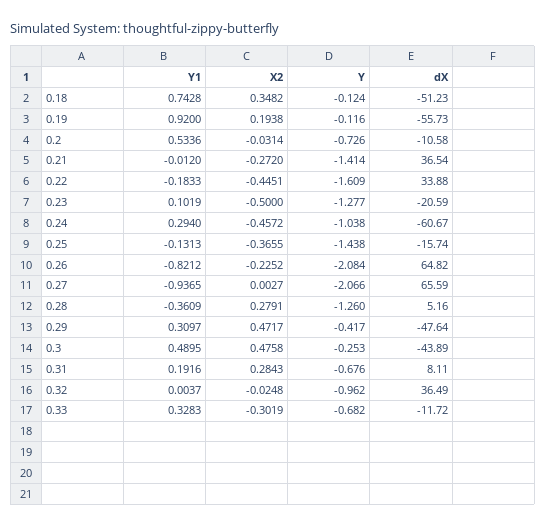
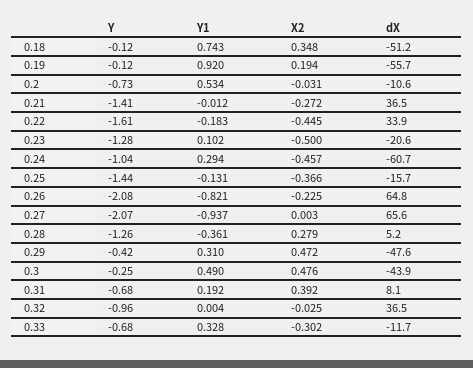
X2, 0.31: 0.2843 -> 0.392

